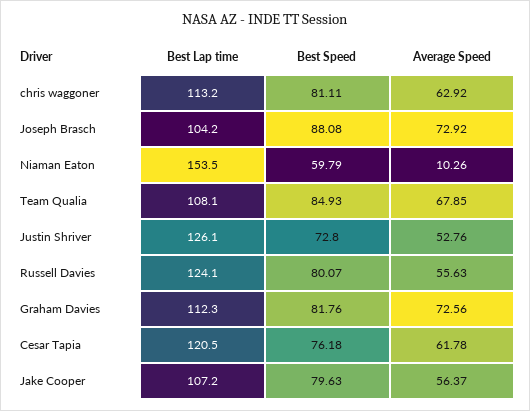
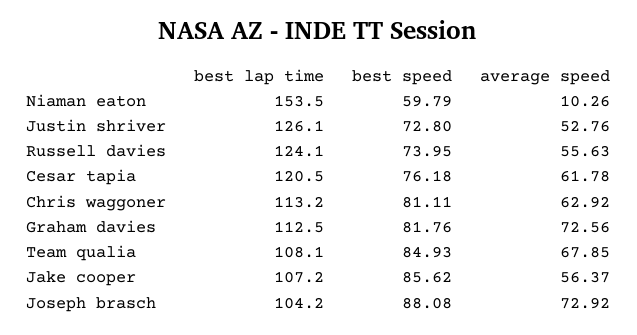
Best Speed, Russell Davies: 80.07 -> 73.95
Best Lap time, Graham Davies: 112.3 -> 112.5
Best Speed, Jake Cooper: 79.63 -> 85.62

